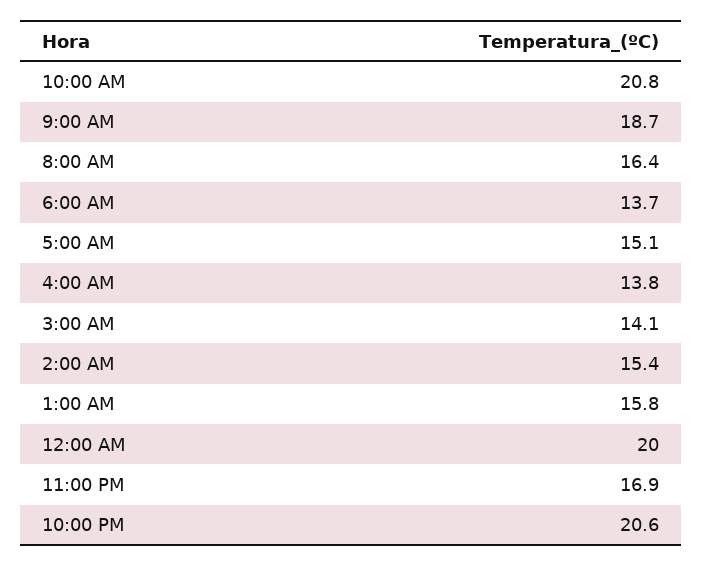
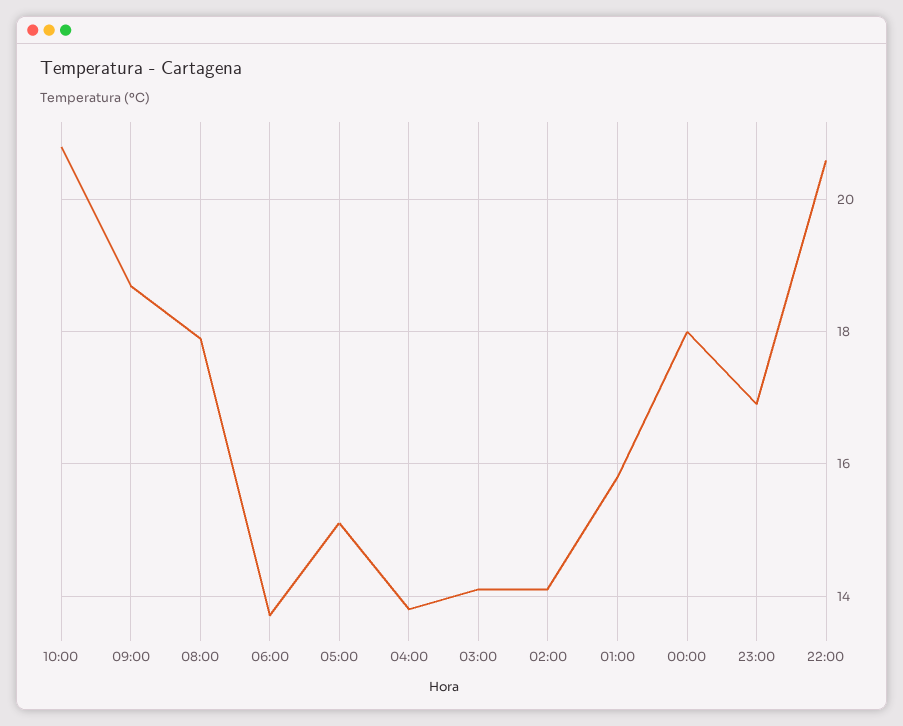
8:00 AM: 16.4 -> 18
2:00 AM: 15.4 -> 14
12:00 AM: 20 -> 18

